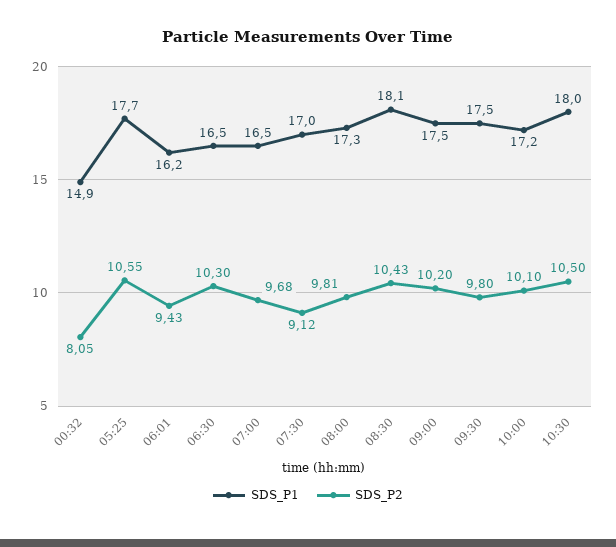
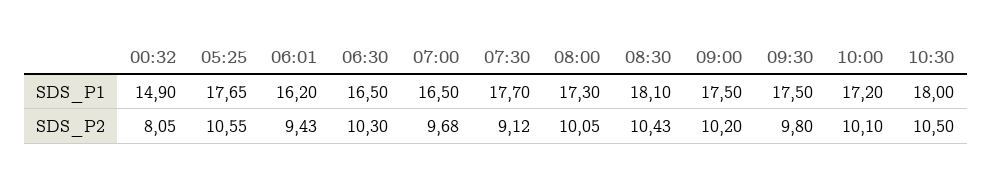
SDS_P1, 07:30: 17 -> 17.7
SDS_P2, 08:00: 9.81 -> 10.05

